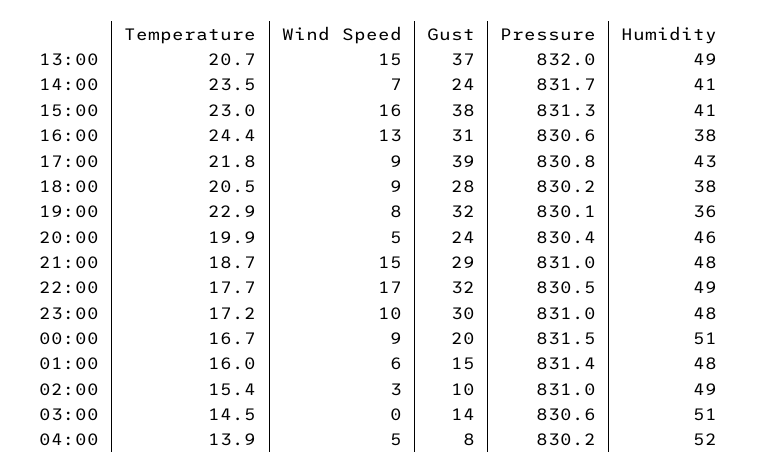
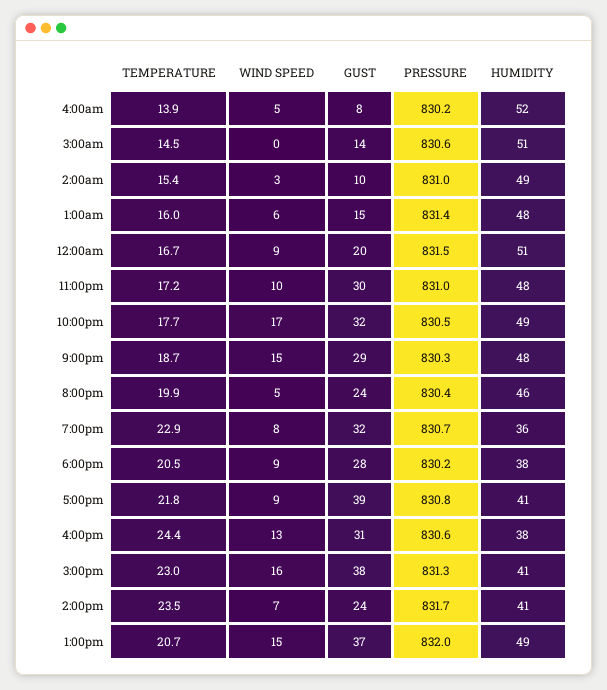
Humidity, 17:00: 43 -> 41
Pressure, 19:00: 830.1 -> 830.7
Pressure, 21:00: 831 -> 830.3

